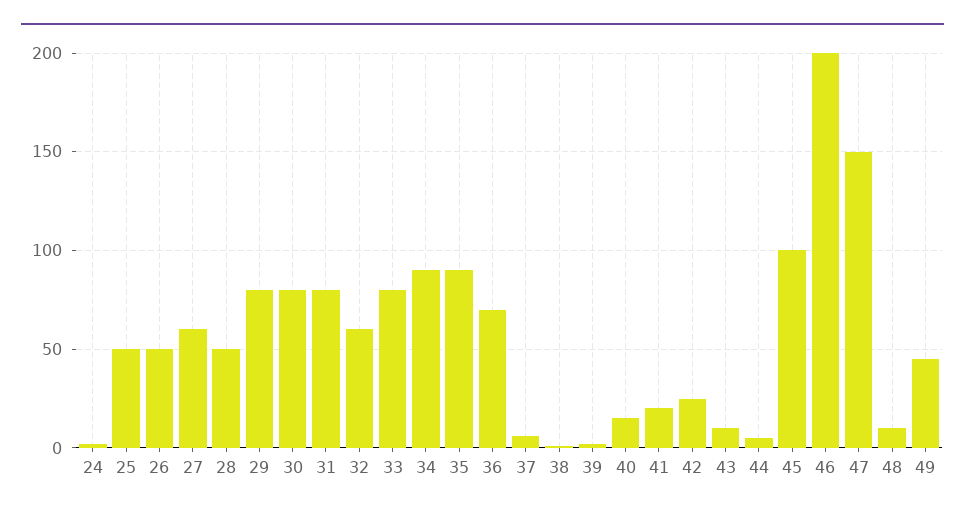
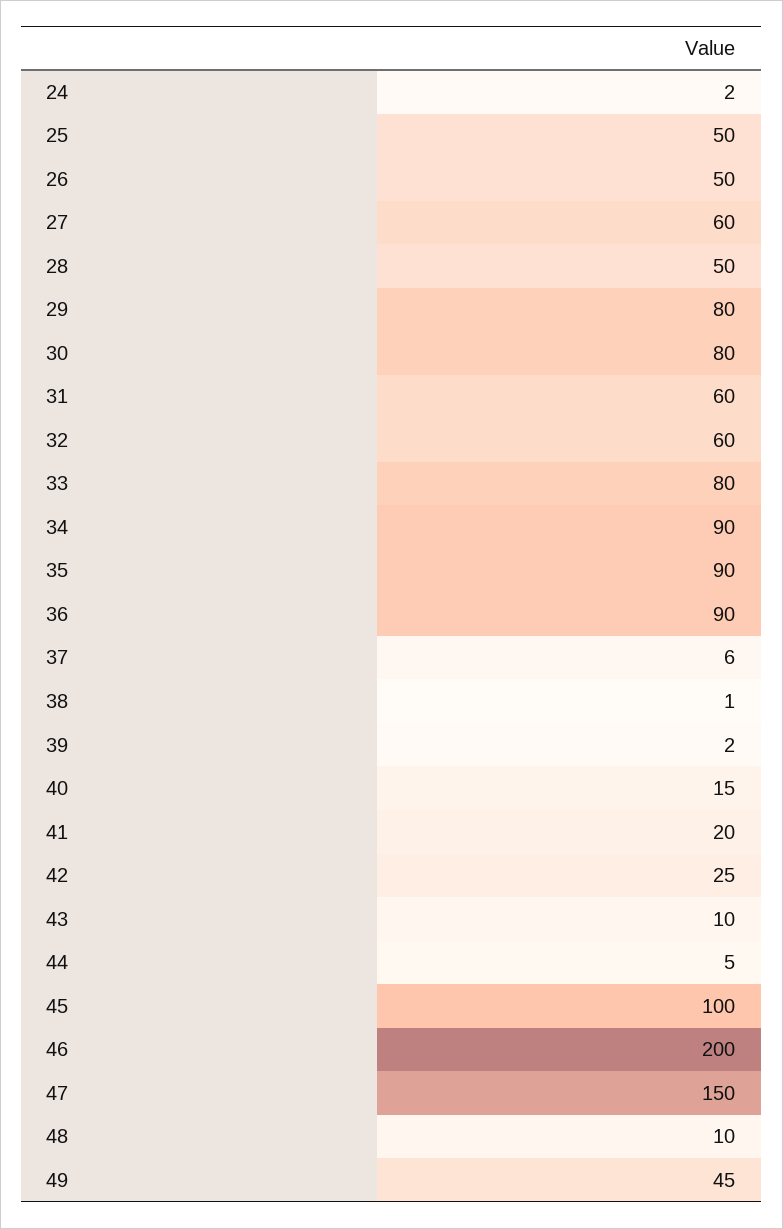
31: 80 -> 60
36: 70 -> 90

